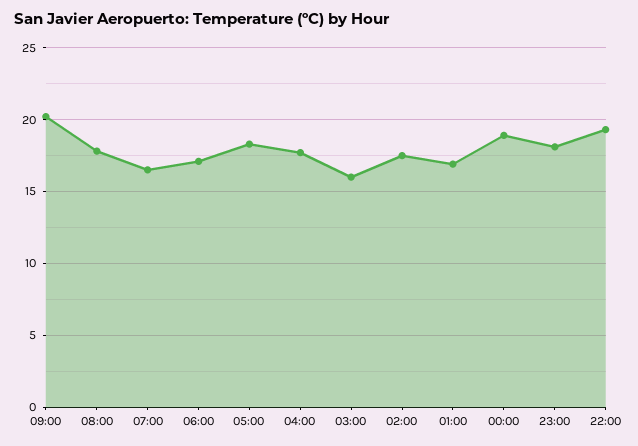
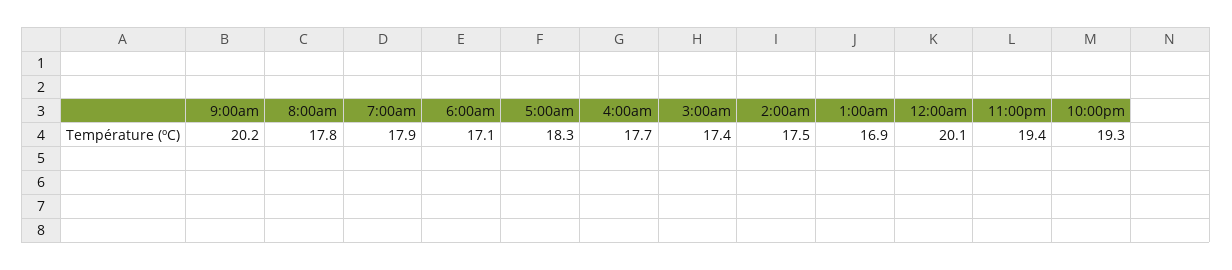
07:00: 16.5 -> 17.9
03:00: 16 -> 17.4
00:00: 19 -> 20.1
23:00: 18 -> 19.4

